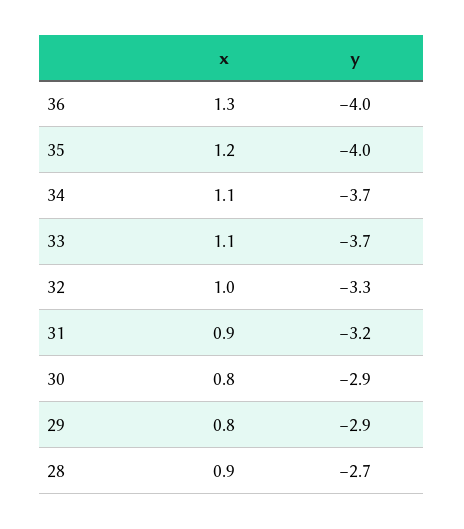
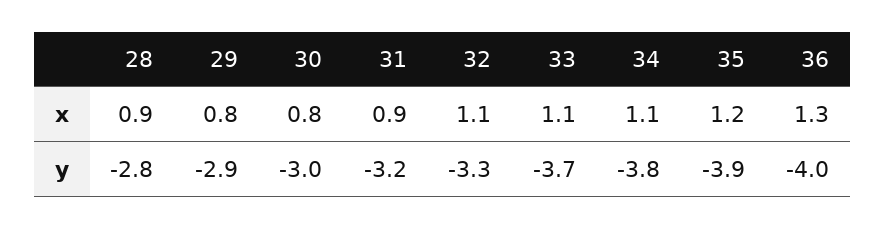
y, 35: -4 -> -3.9
y, 34: -3.7 -> -3.8
x, 32: 1 -> 1.1
y, 30: -2.9 -> -3
y, 28: -2.7 -> -2.8

